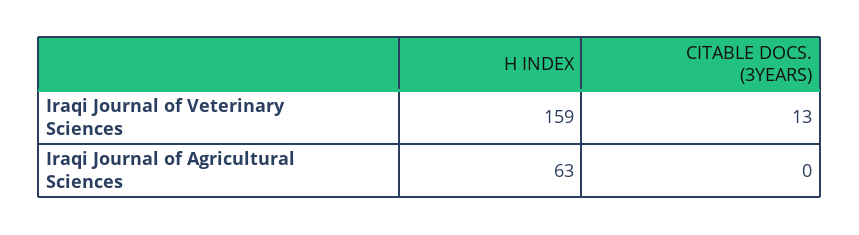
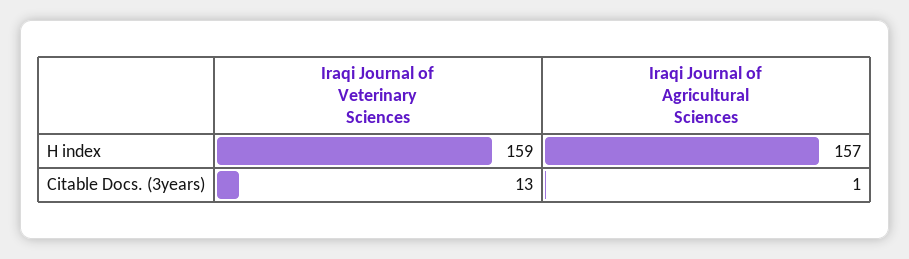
H INDEX, Iraqi Journal of Agricultural Sciences: 63 -> 157
CITABLE DOCS. (3YEARS), Iraqi Journal of Agricultural Sciences: 0 -> 1

